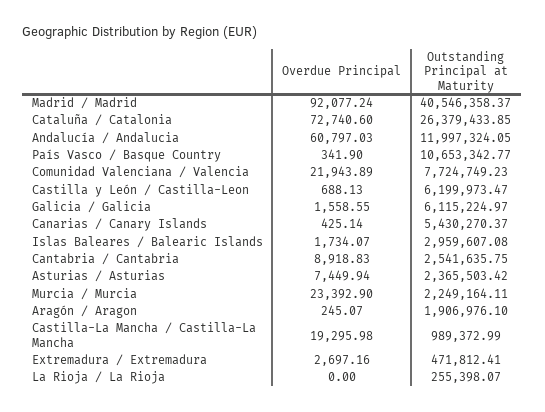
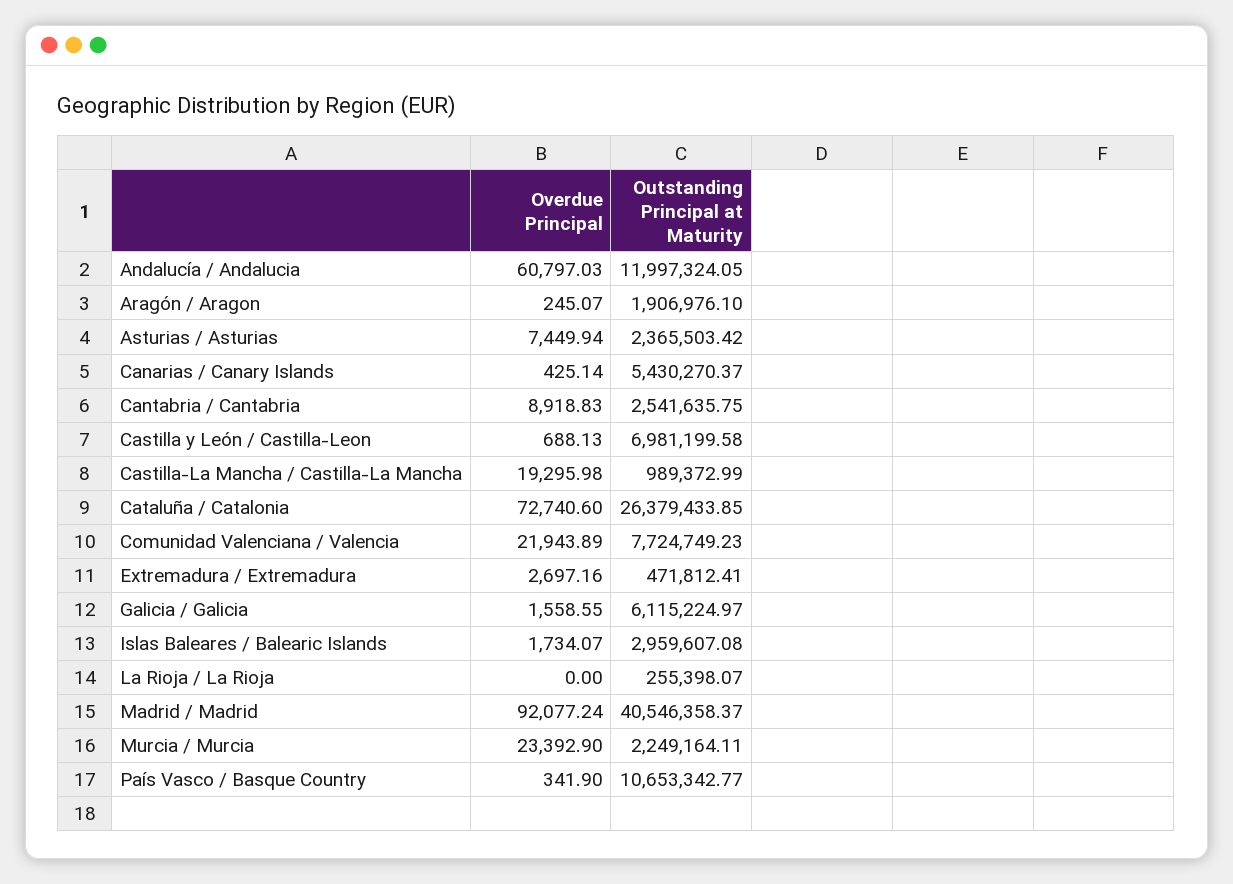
Outstanding Principal at Maturity, Castilla y León / Castilla-Leon: 6199973.47 -> 6981199.58

